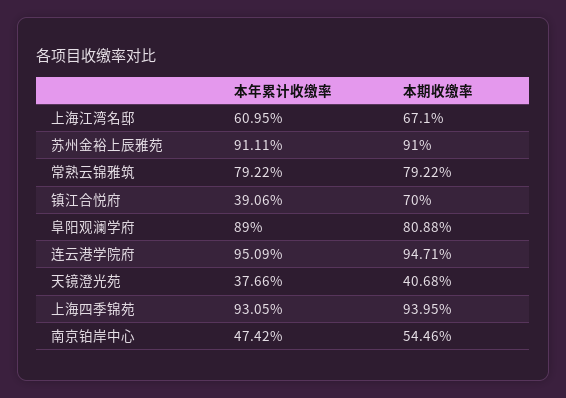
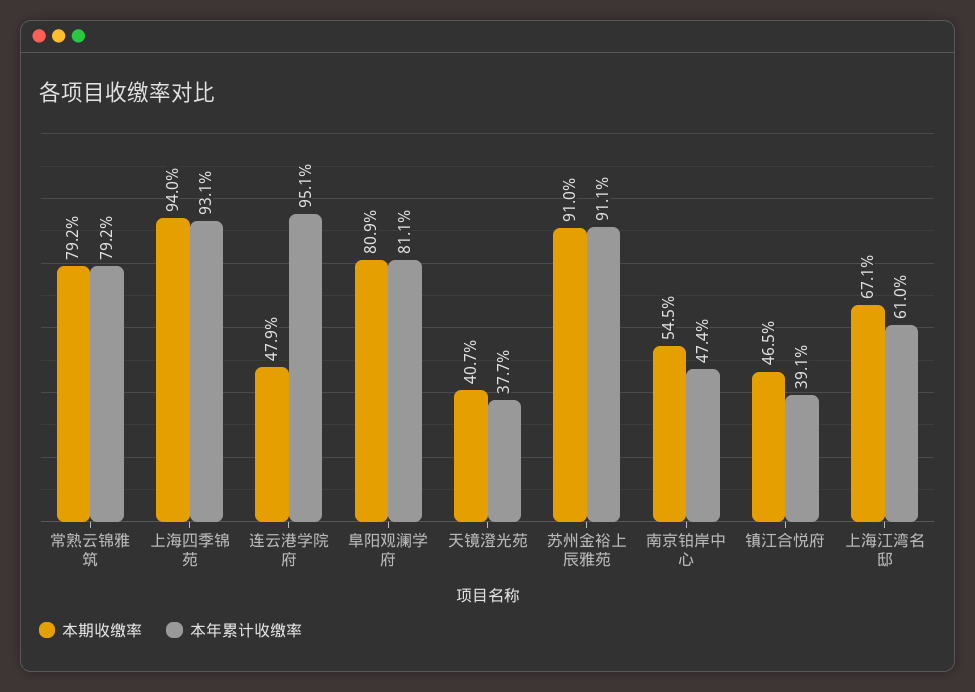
本期收缴率, 镇江合悦府: 70 -> 46.5
本年累计收缴率, 阜阳观澜学府: 89 -> 81.1
本期收缴率, 连云港学院府: 94.71 -> 47.9

